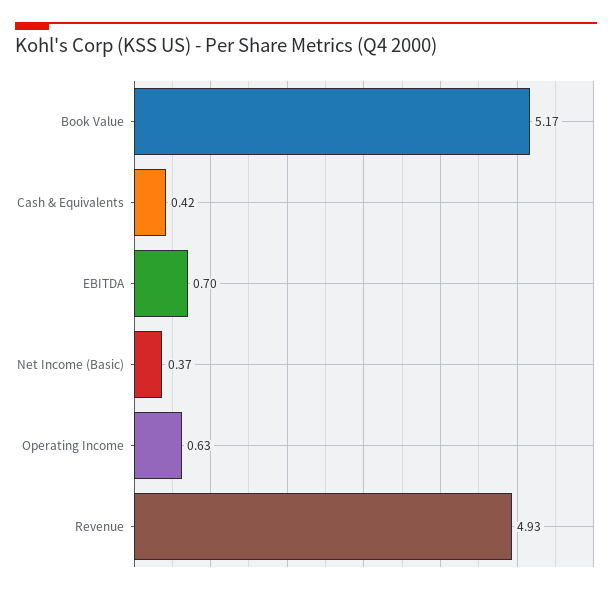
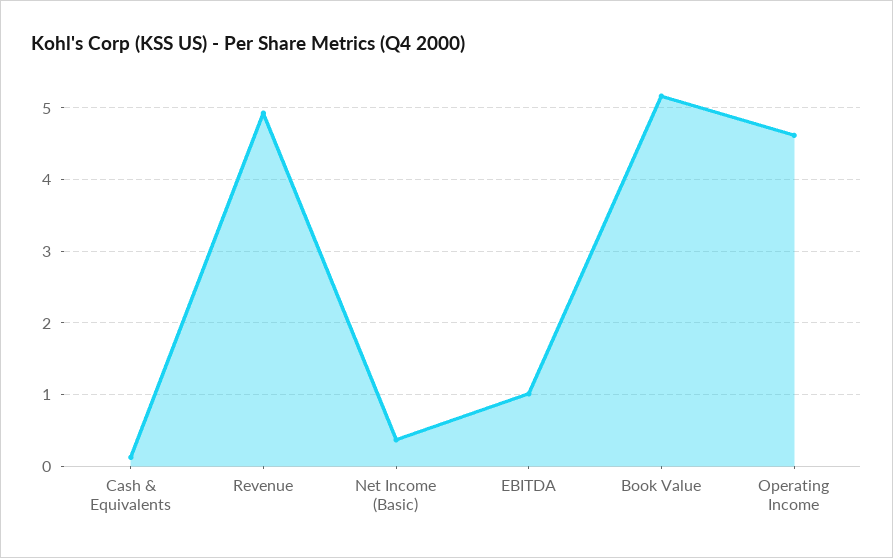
Cash & Equivalents: 0.42 -> 0.1
EBITDA: 0.7 -> 1
Operating Income: 0.63 -> 4.6

